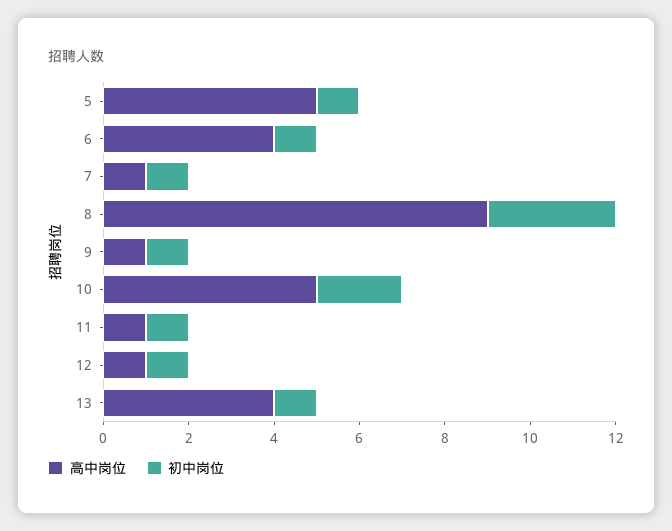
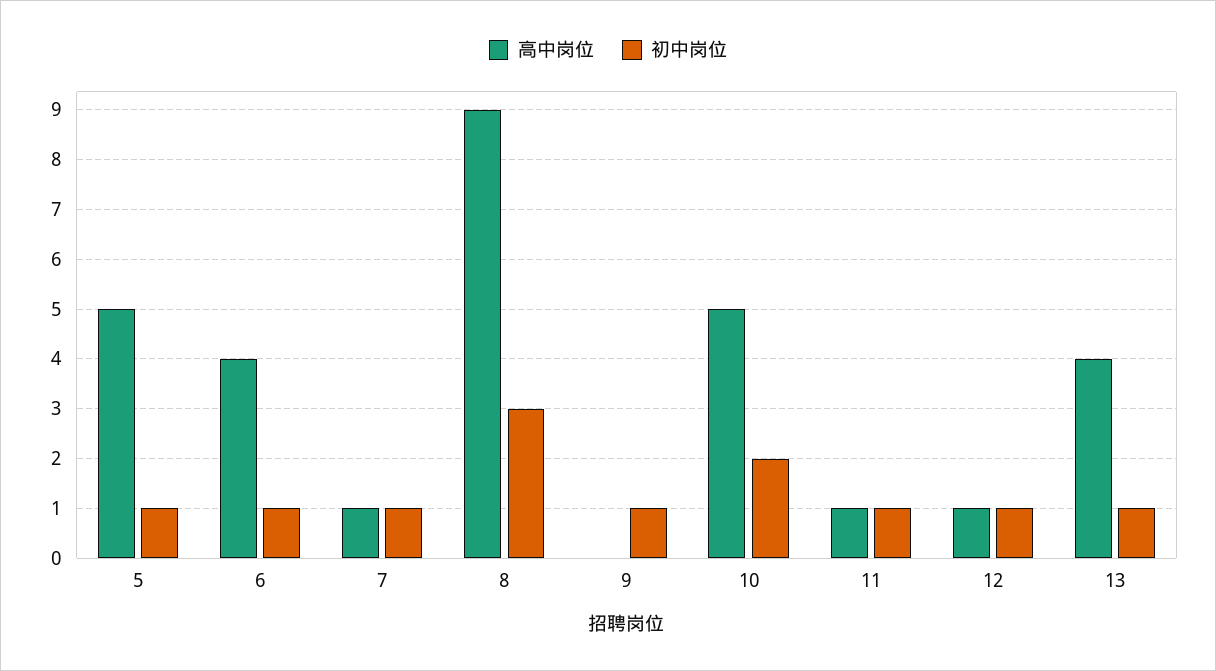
高中岗位, 9: 1 -> 0

